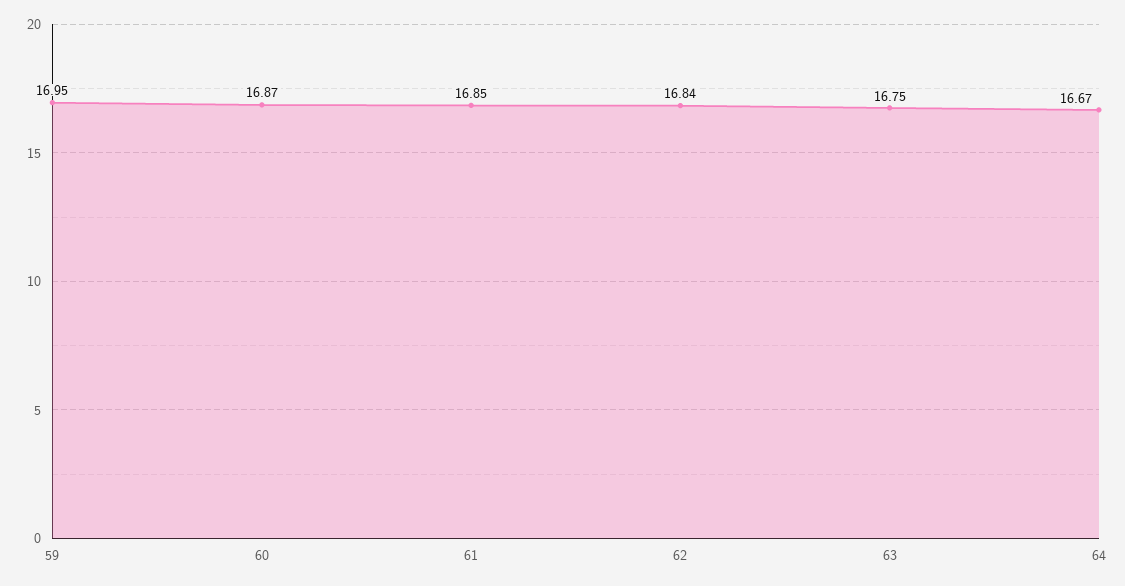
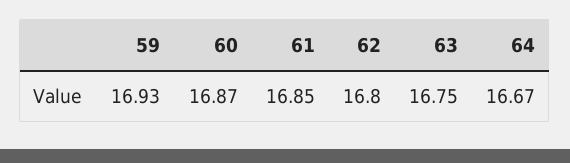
59: 16.95 -> 16.93
62: 16.84 -> 16.8

